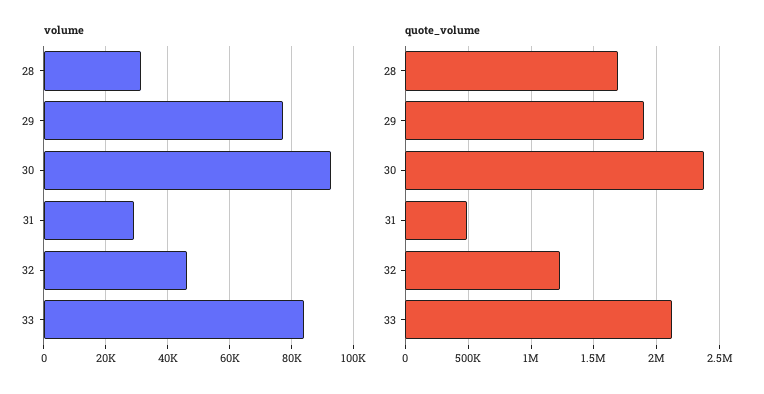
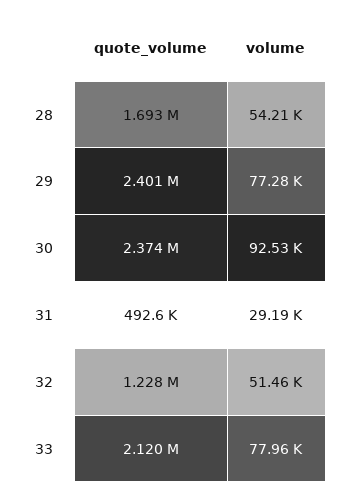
volume, 28: 32000 -> 54210
volume, 32: 46000 -> 51460
volume, 33: 84000 -> 77960
quote_volume, 29: 1900000 -> 2401000

